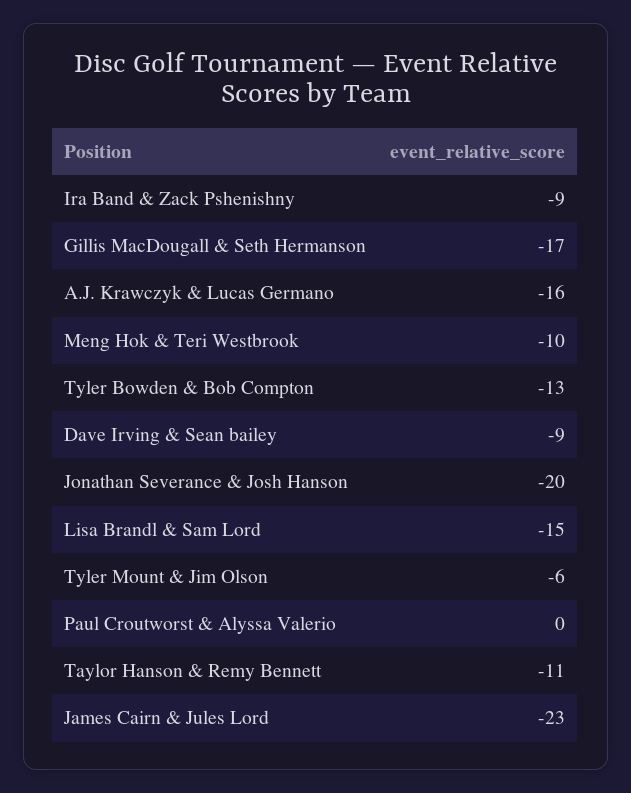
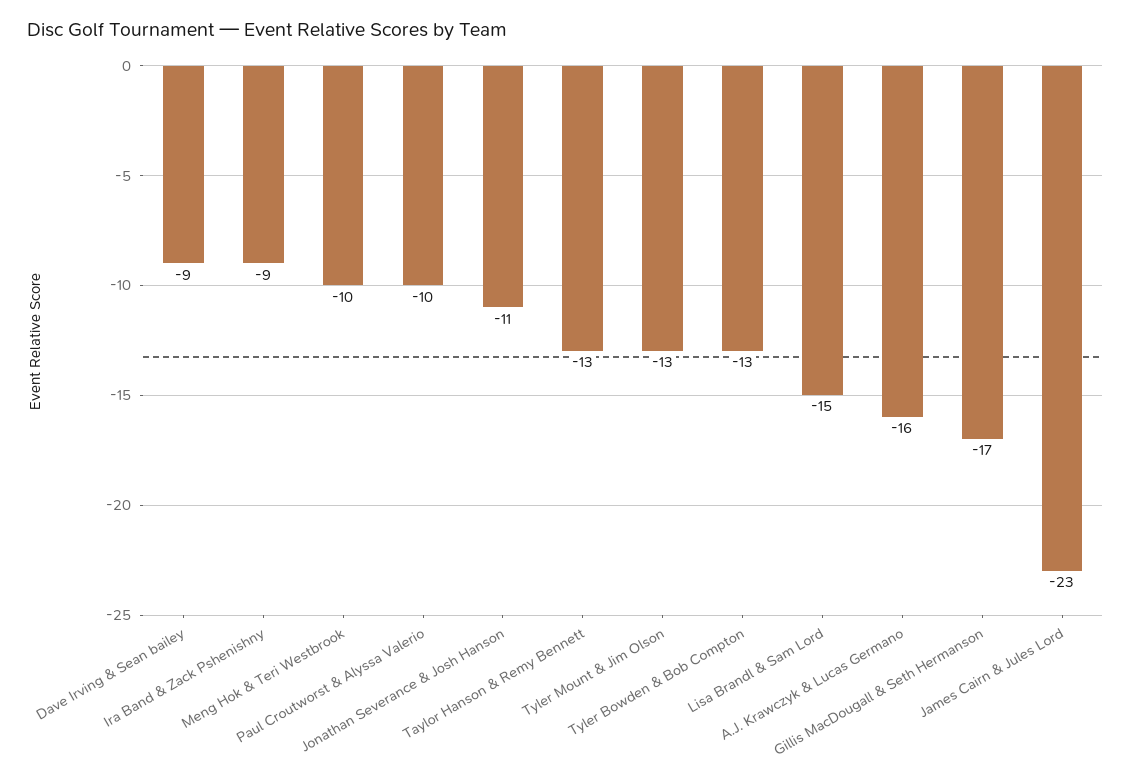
Jonathan Severance & Josh Hanson: -20 -> -11
Tyler Mount & Jim Olson: -6 -> -13
Paul Croutworst & Alyssa Valerio: 0 -> -10
Taylor Hanson & Remy Bennett: -11 -> -13

